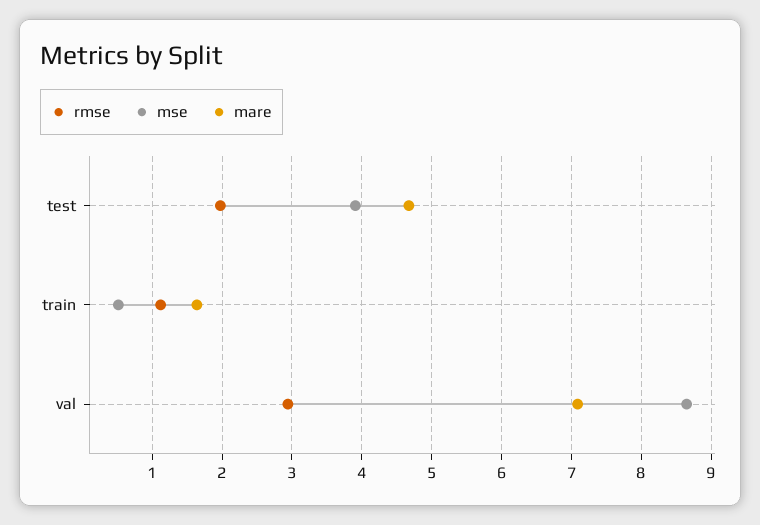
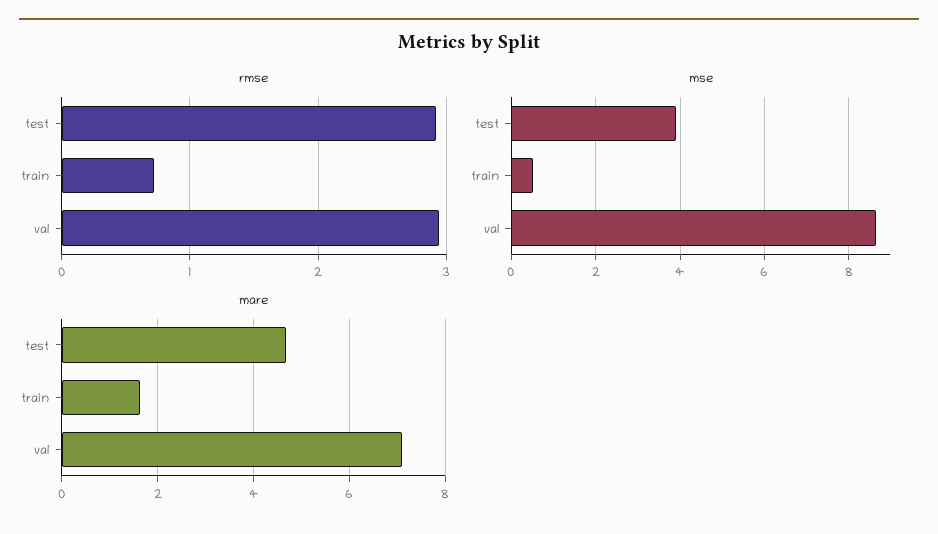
rmse, test: 2 -> 2.9
rmse, train: 1.1 -> 0.7

